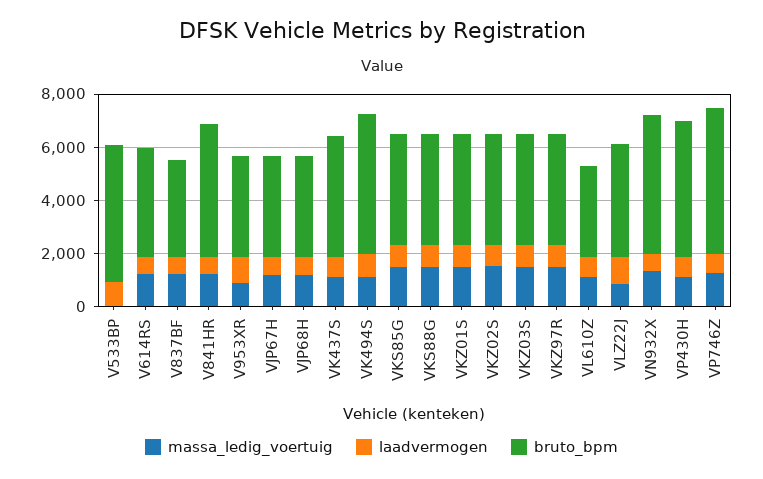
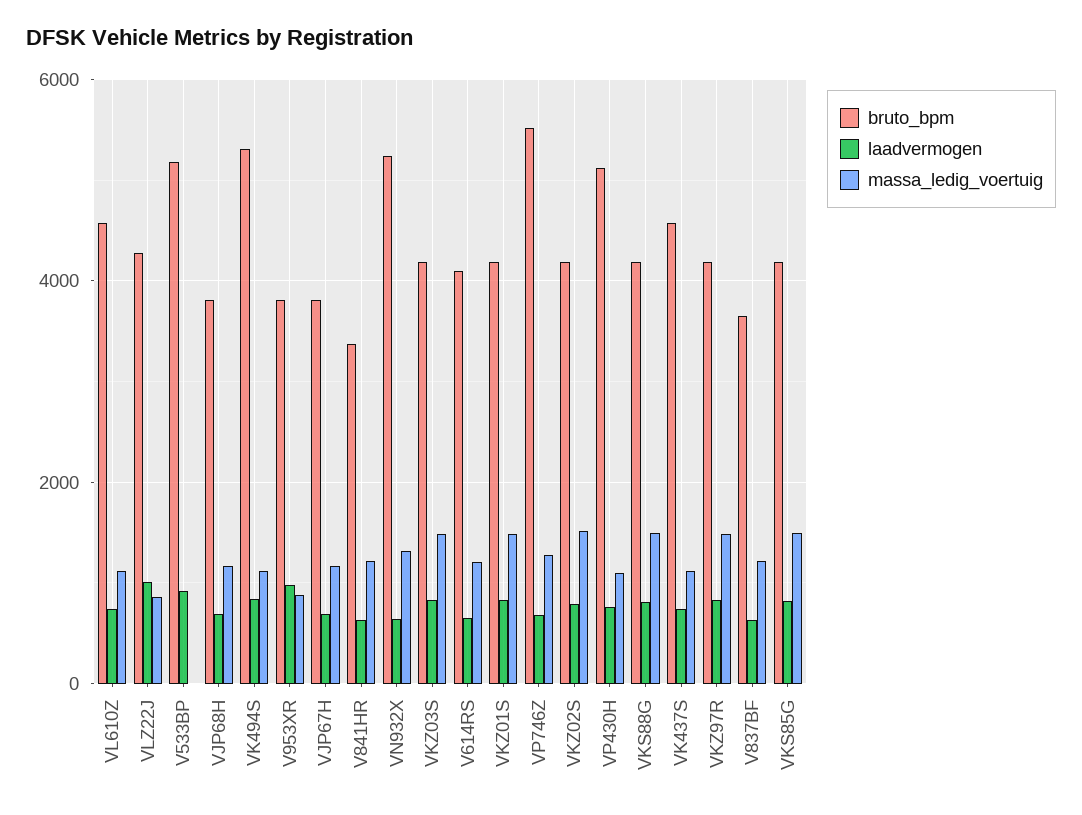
bruto_bpm, V841HR: 5000 -> 3400
bruto_bpm, VL610Z: 3500 -> 4600

